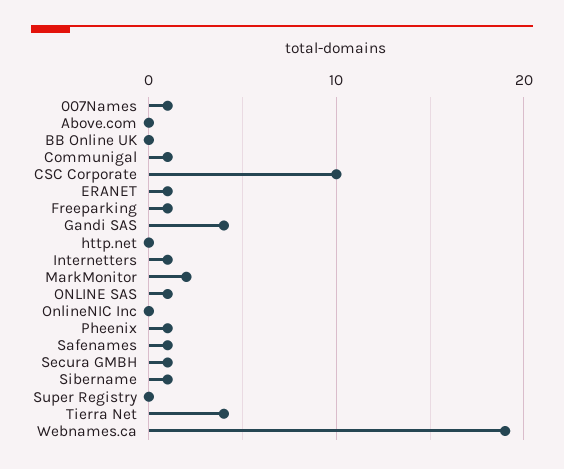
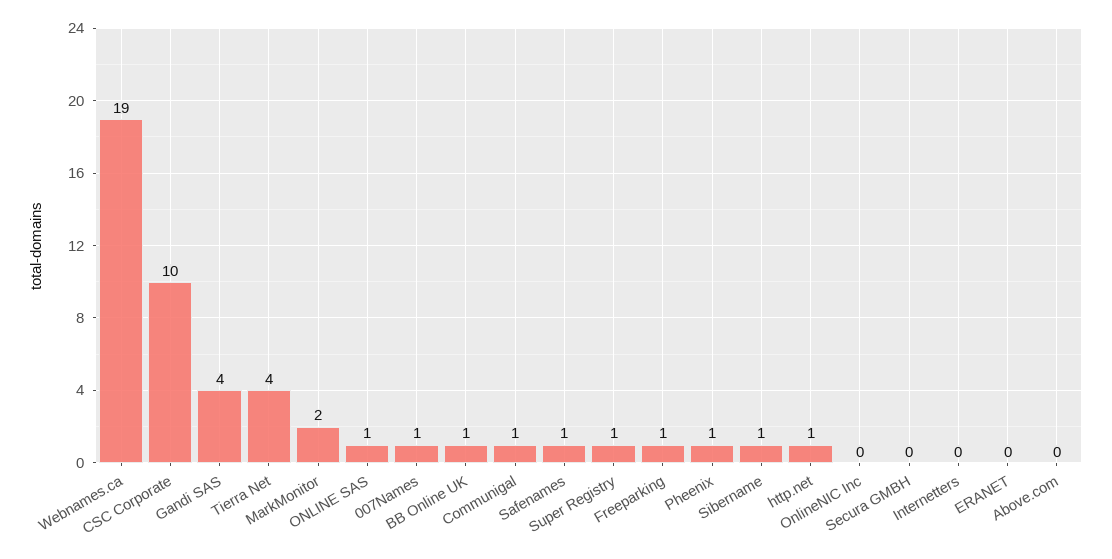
BB Online UK: 0 -> 1
ERANET: 1 -> 0
http.net: 0 -> 1
Internetters: 1 -> 0
Secura GMBH: 1 -> 0
Super Registry: 0 -> 1

